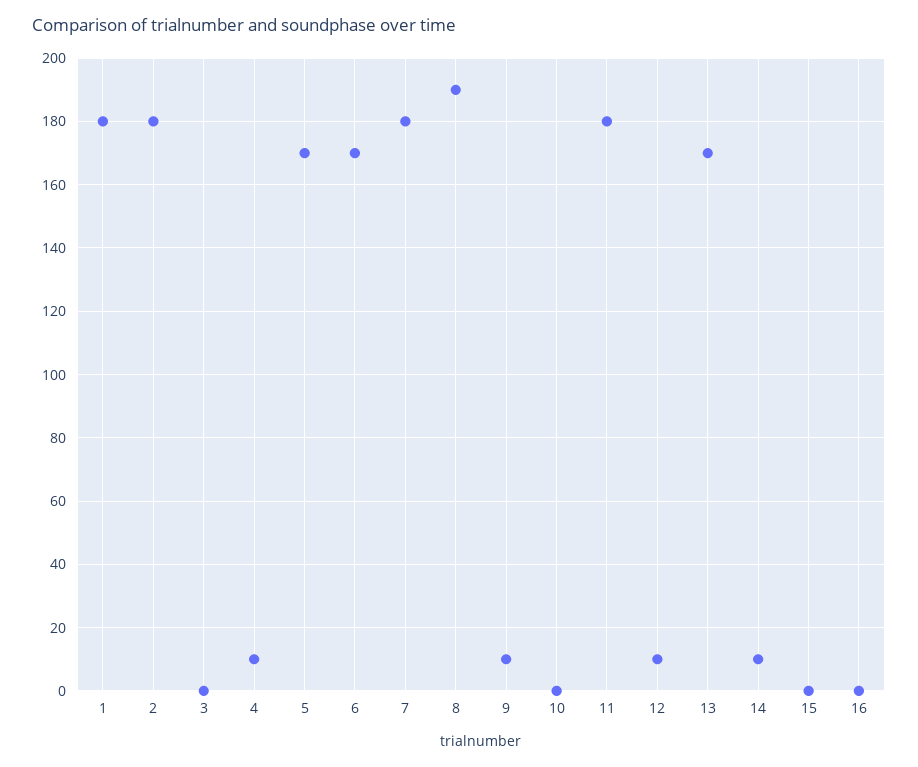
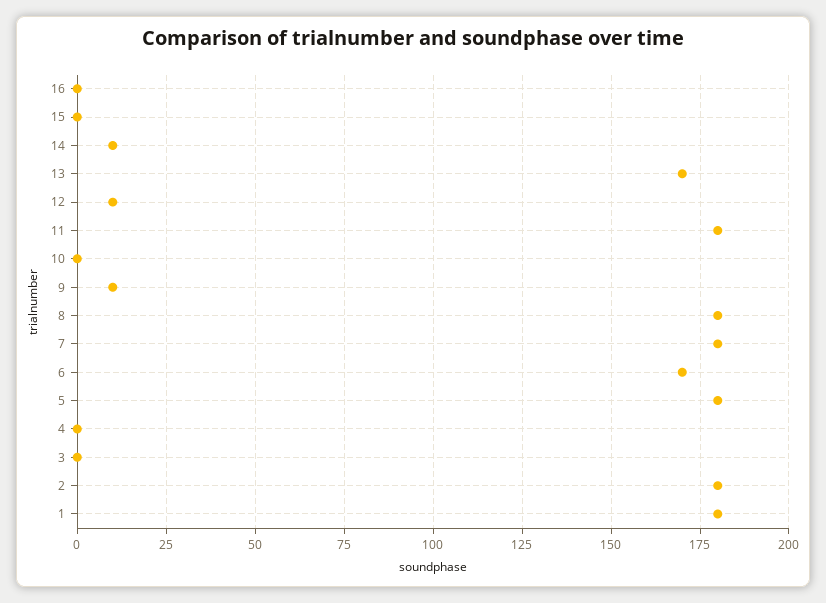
4: 10 -> 0
5: 170 -> 180
8: 190 -> 180

